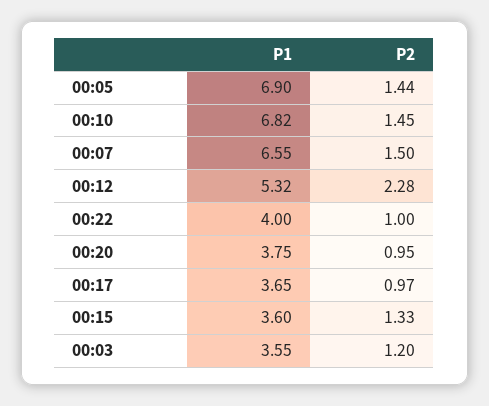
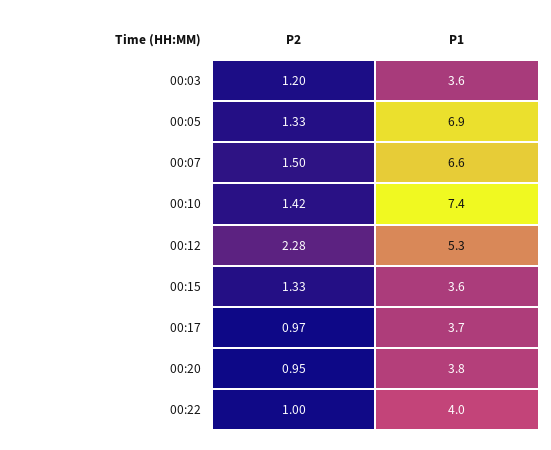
P2, 00:05: 1.44 -> 1.33
P1, 00:10: 6.82 -> 7.4
P2, 00:10: 1.45 -> 1.42

